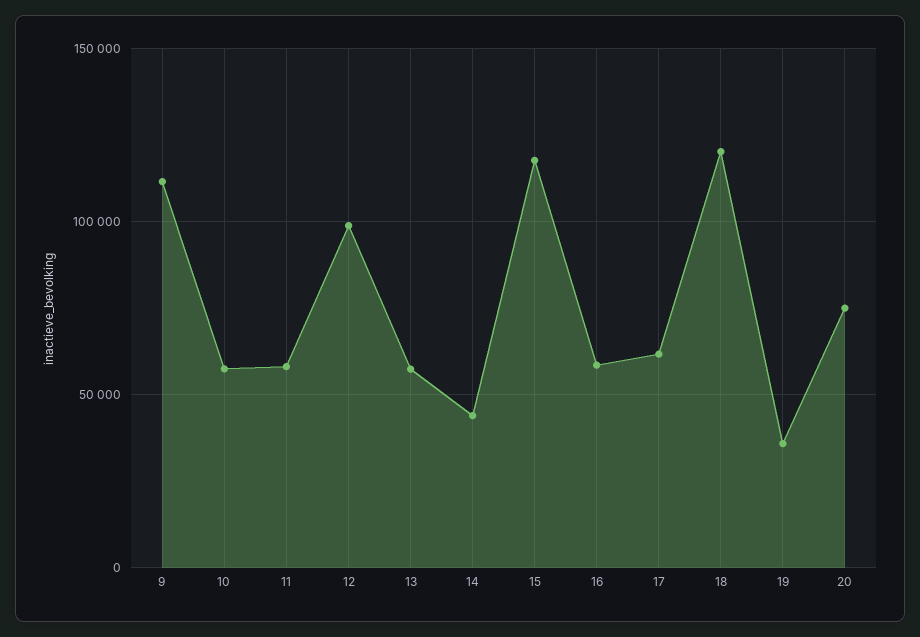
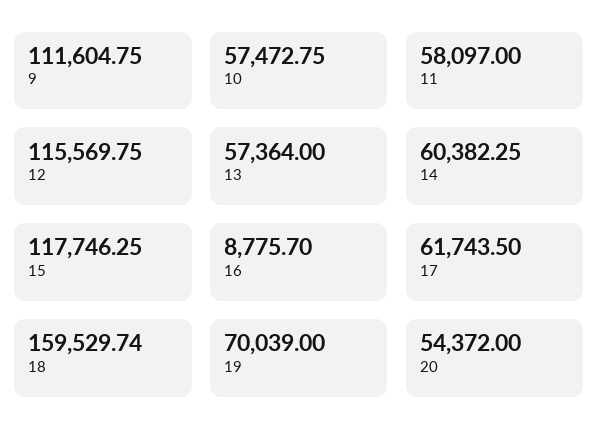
12: 100000 -> 115569.75
14: 45000 -> 60382.25
16: 60000 -> 8775.7
18: 120000 -> 159529.74
19: 35000 -> 70039
20: 75000 -> 54372

